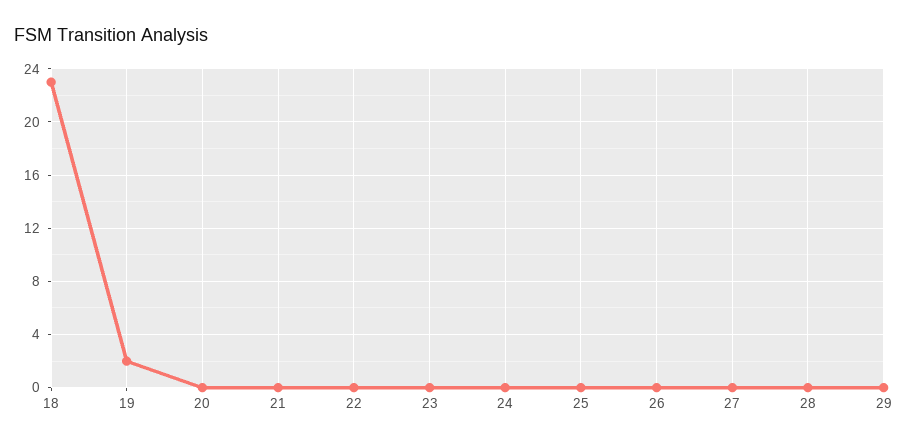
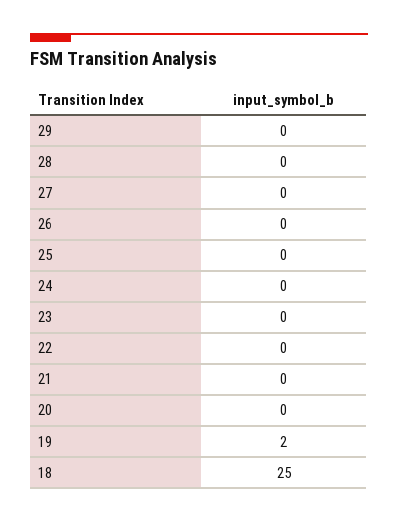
18: 23 -> 25

